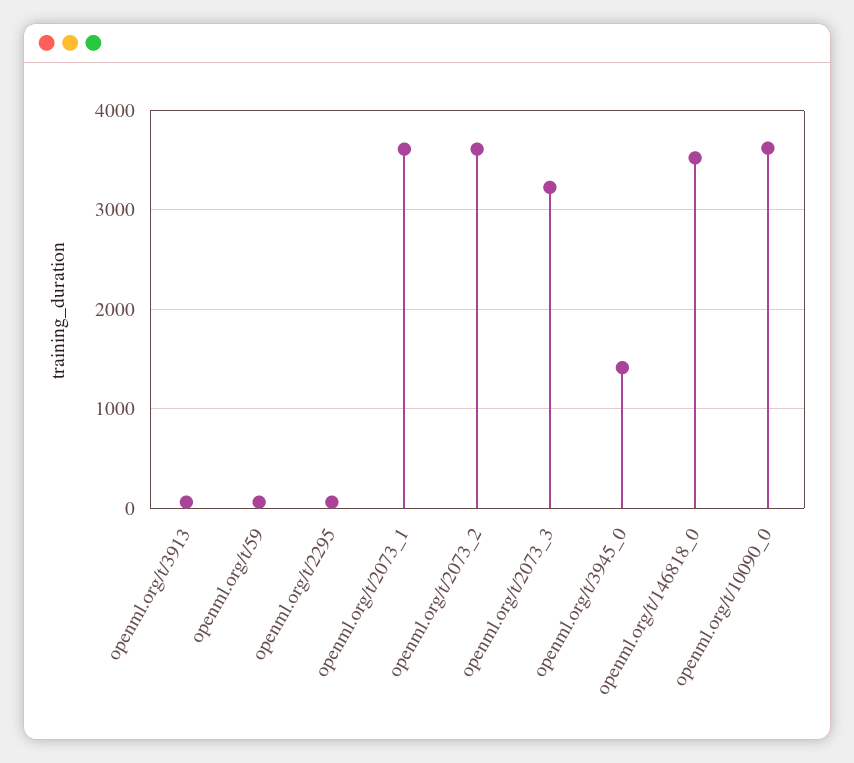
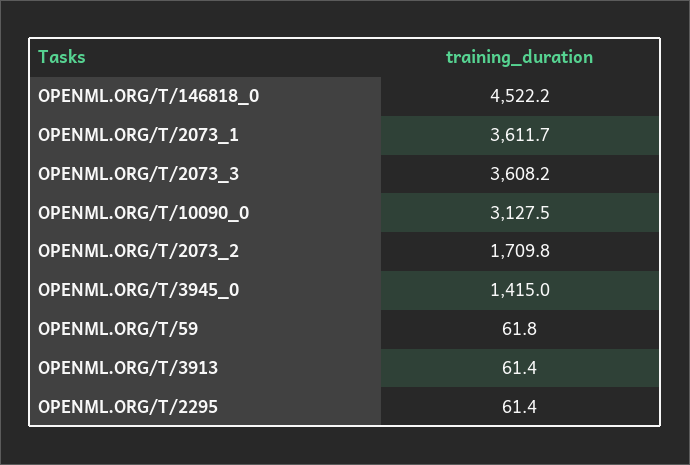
openml.org/t/2073_2: 3600 -> 1709.8
openml.org/t/2073_3: 3200 -> 3608.2
openml.org/t/146818_0: 3500 -> 4522.2
openml.org/t/10090_0: 3600 -> 3127.5

